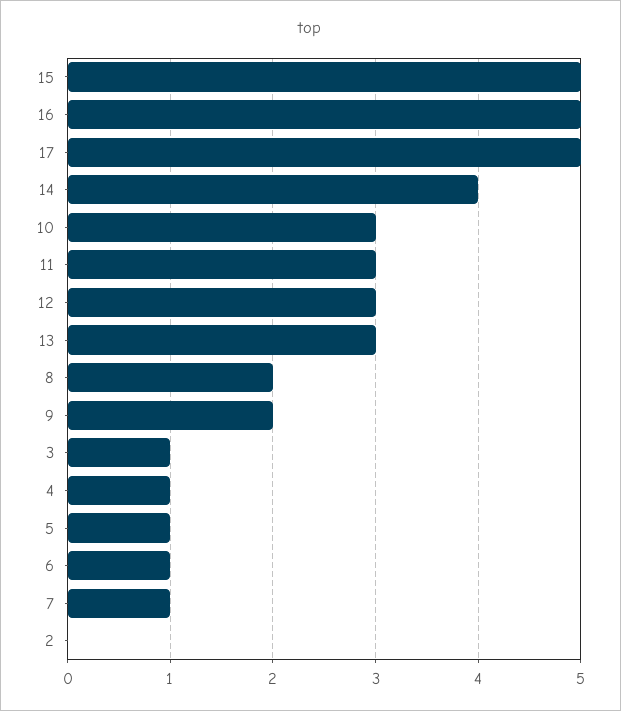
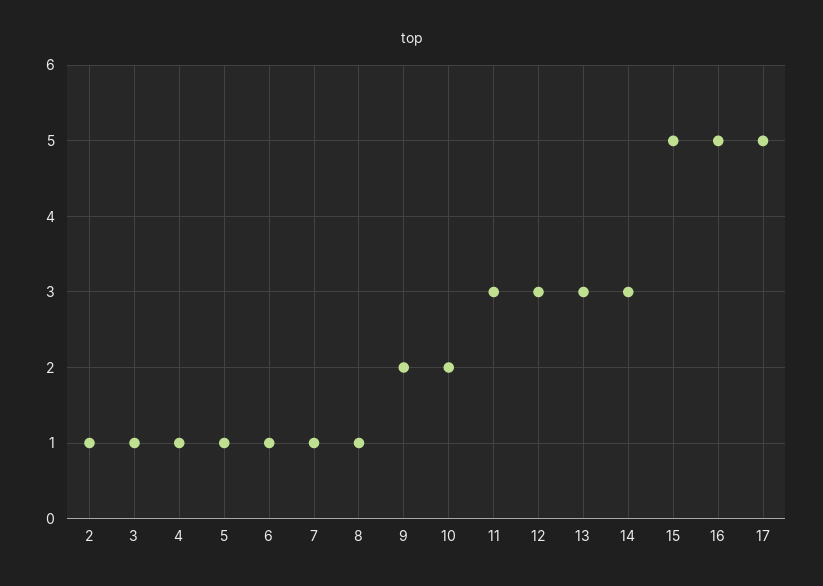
14: 4 -> 3
10: 3 -> 2
8: 2 -> 1
2: 0 -> 1

